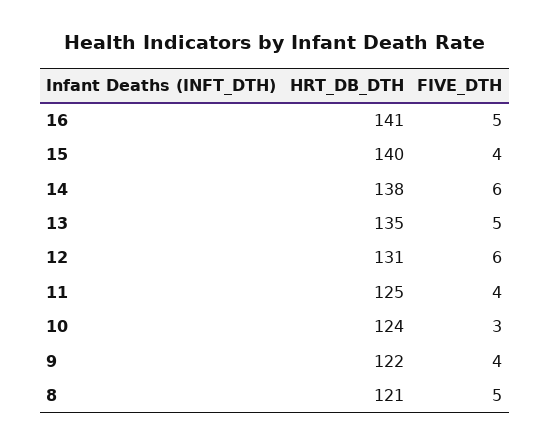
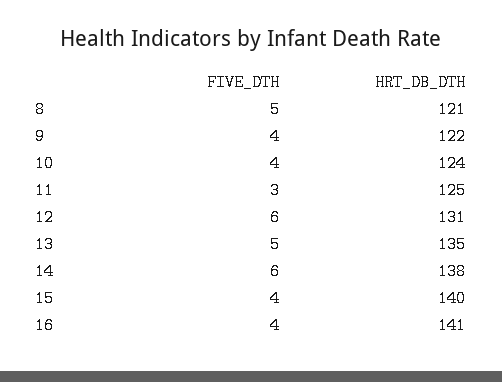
FIVE_DTH, 16: 5 -> 4
FIVE_DTH, 11: 4 -> 3
FIVE_DTH, 10: 3 -> 4

